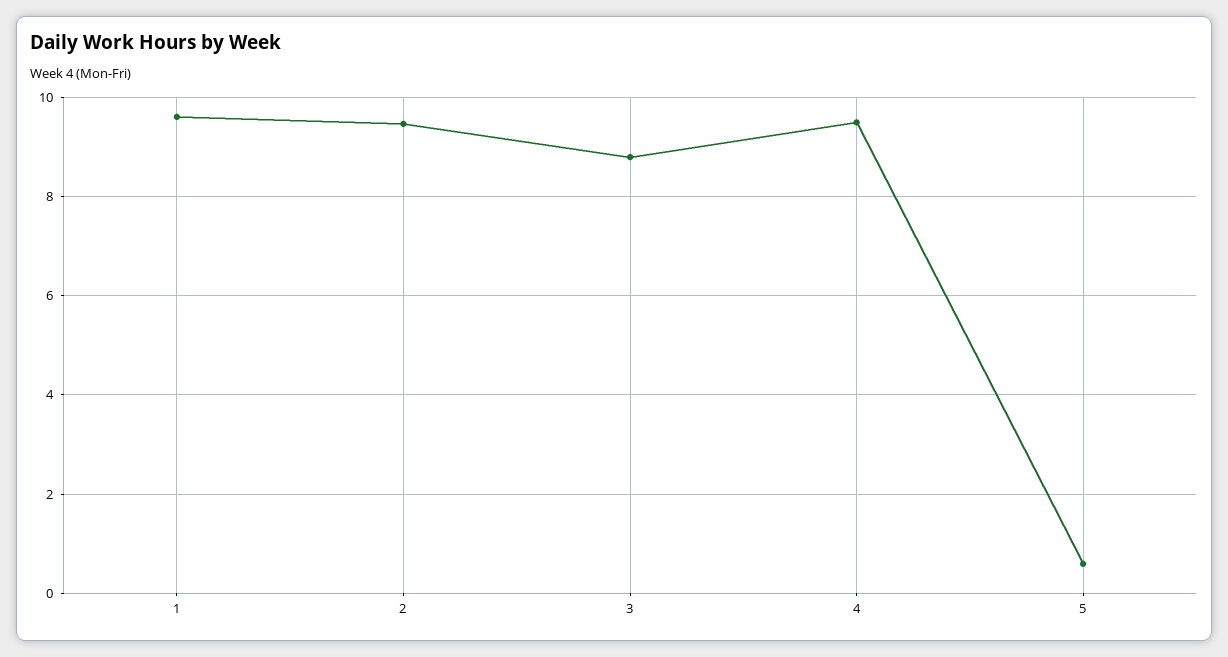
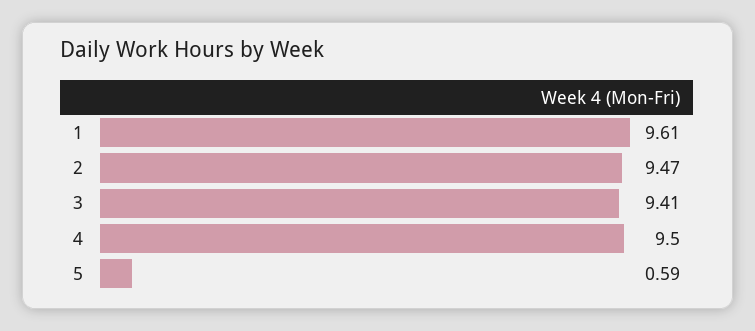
3: 8.8 -> 9.41

